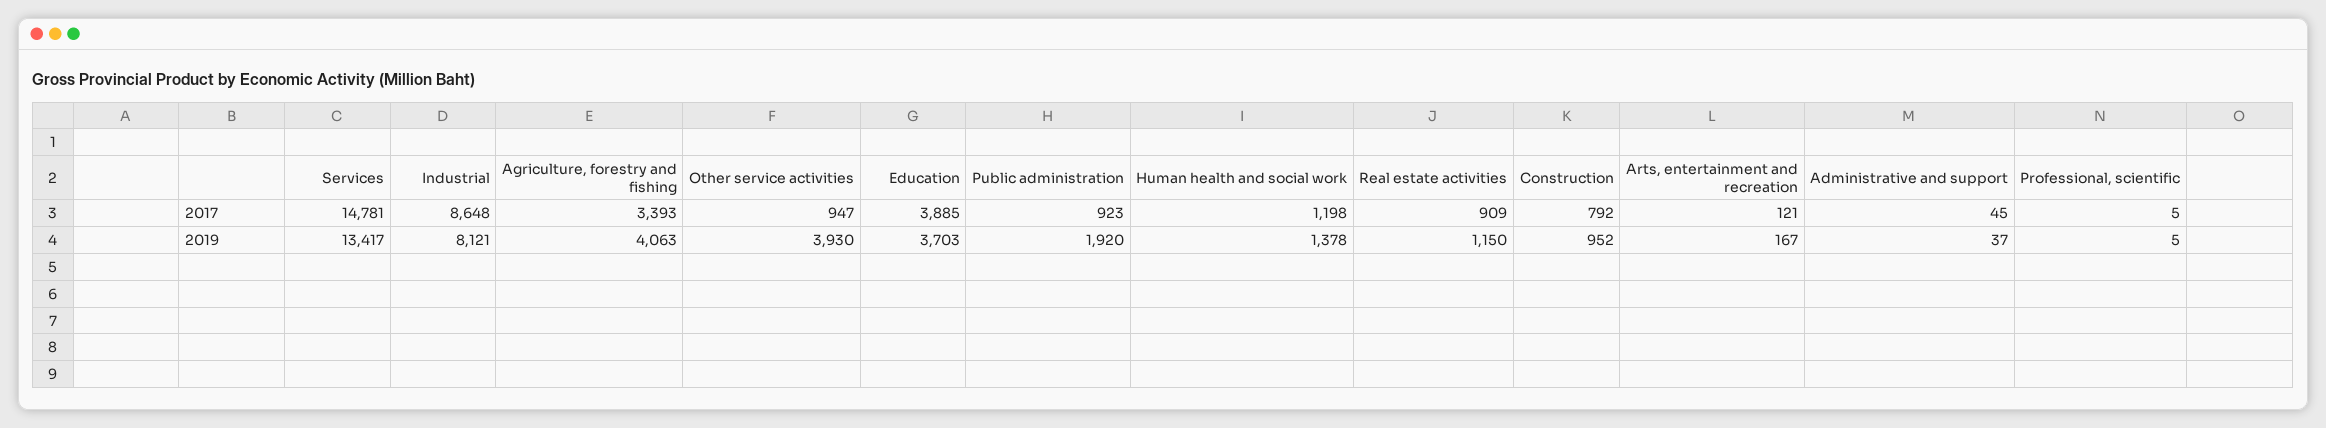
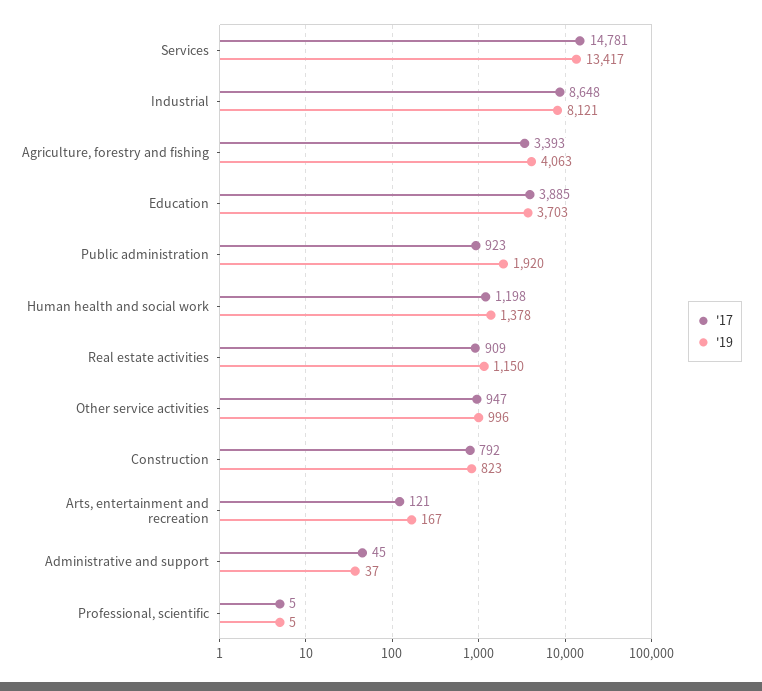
2019, Other service activities: 3930 -> 996
2019, Construction: 952 -> 823

